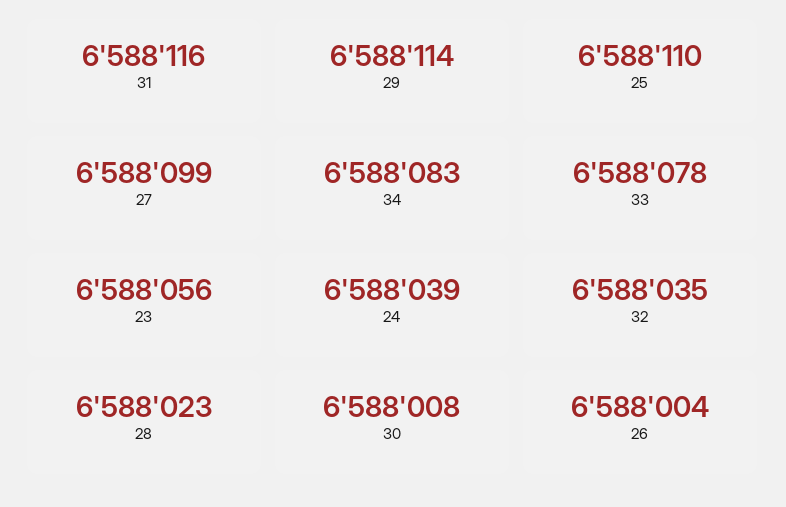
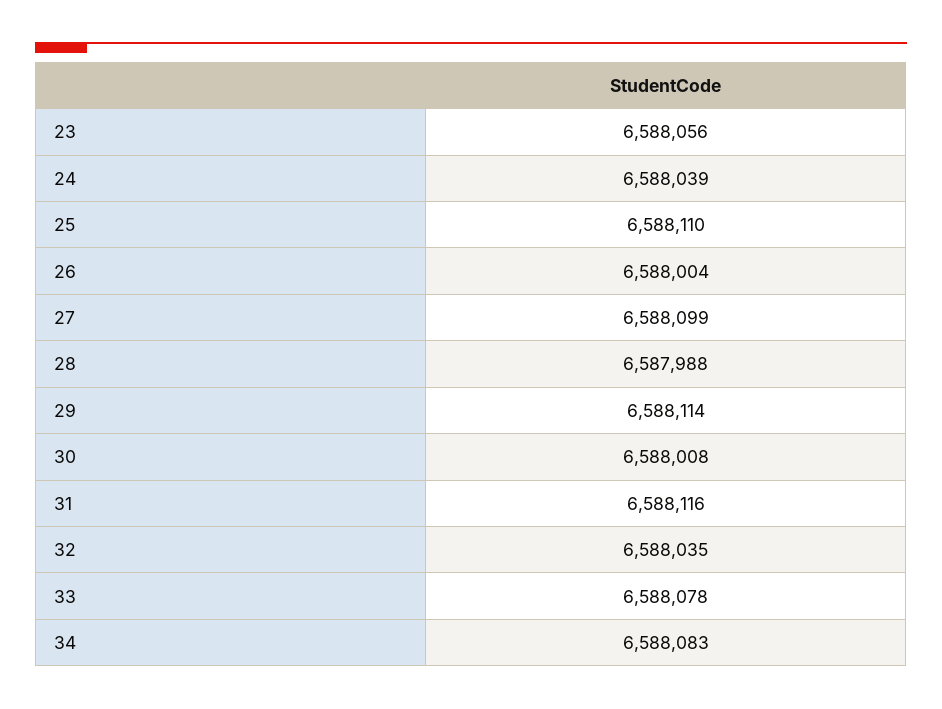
28: 6588023 -> 6587988

